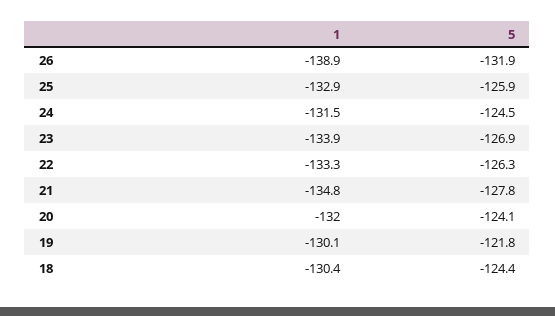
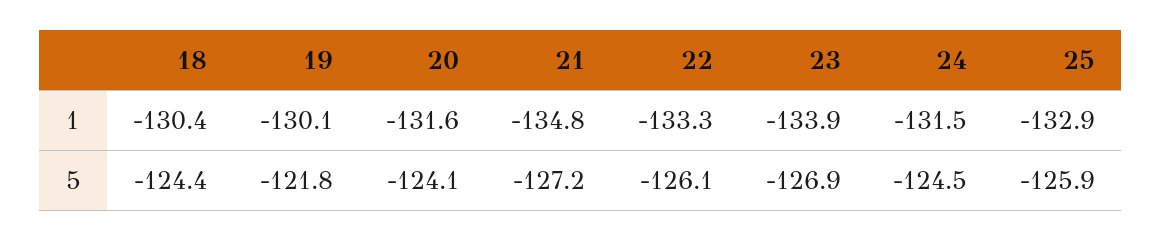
1, 26: -138.9 -> none
5, 26: -131.9 -> none
5, 22: -126.3 -> -126.1
5, 21: -127.8 -> -127.2
1, 20: -132 -> -131.6

